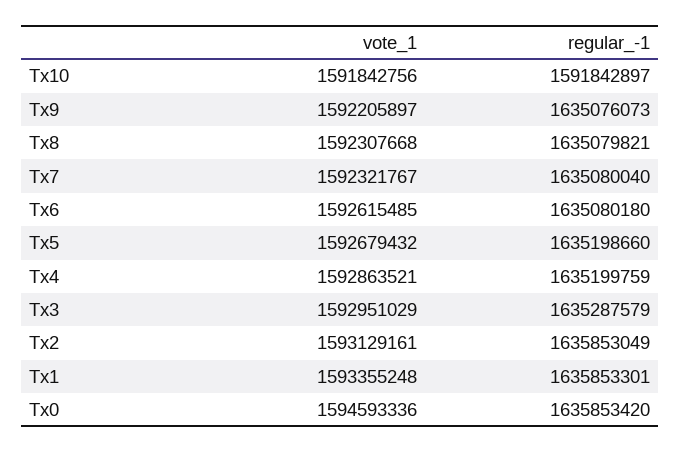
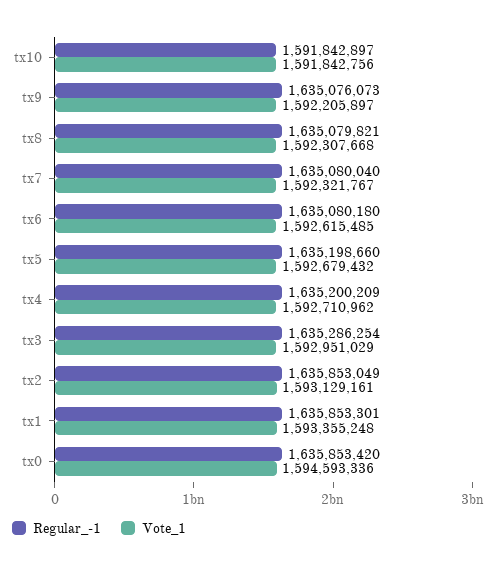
vote_1, Tx4: 1592863521 -> 1592710962
regular_-1, Tx4: 1635199759 -> 1635200209
regular_-1, Tx3: 1635287579 -> 1635286254

